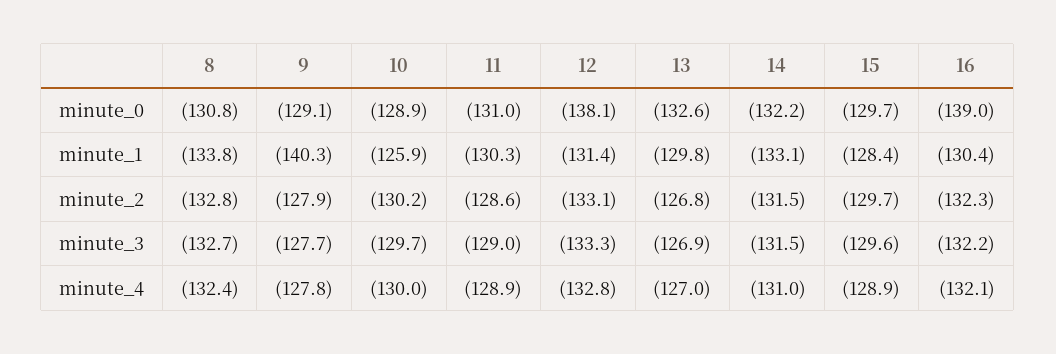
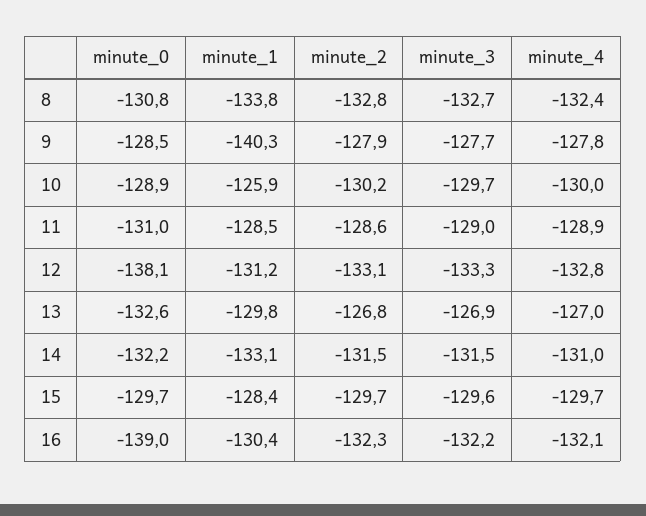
9, minute_0: -129.1 -> -128.5
11, minute_1: -130.3 -> -128.5
12, minute_1: -131.4 -> -131.2
15, minute_4: -128.9 -> -129.7

